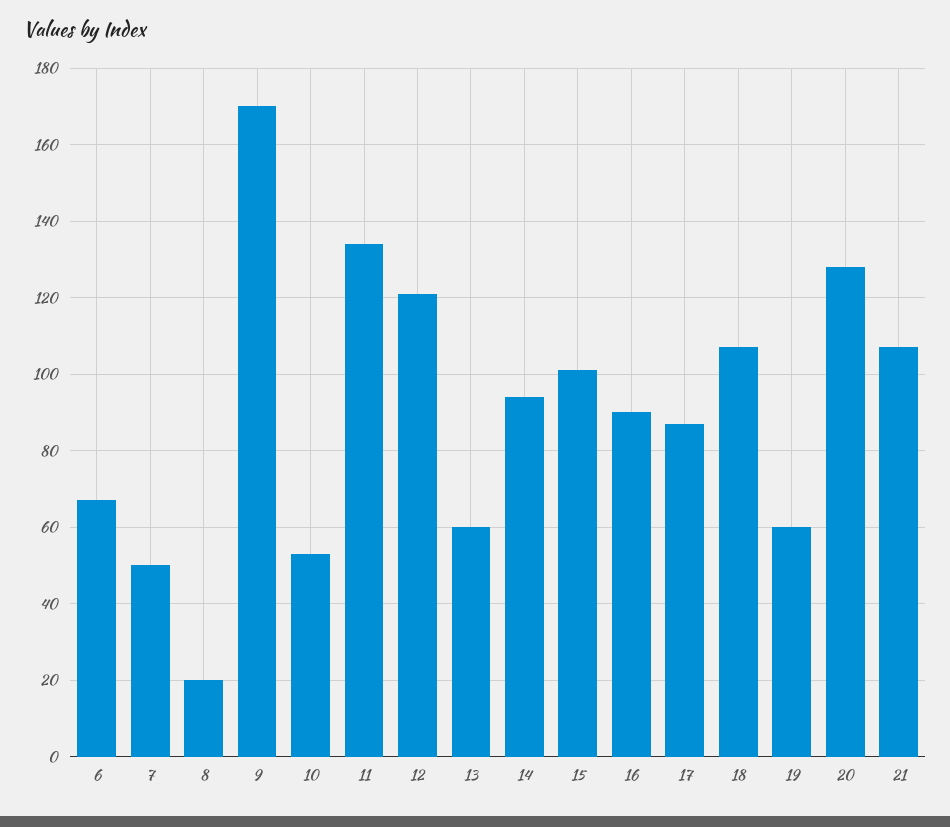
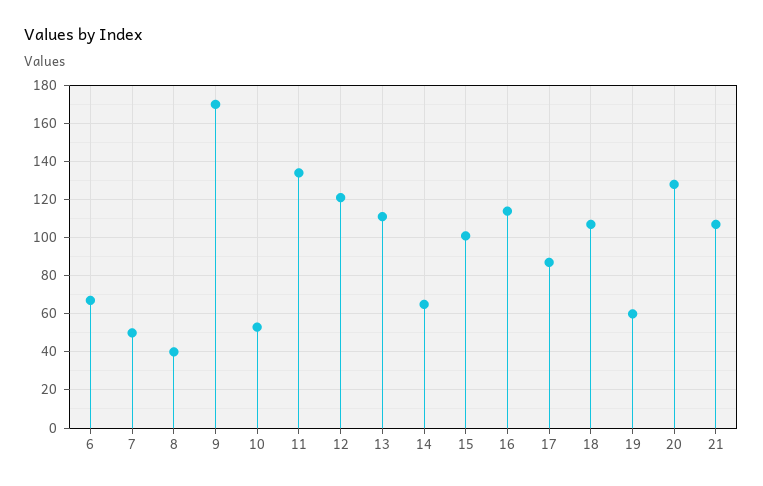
8: 20 -> 40
13: 60 -> 110
14: 95 -> 65
16: 90 -> 115

